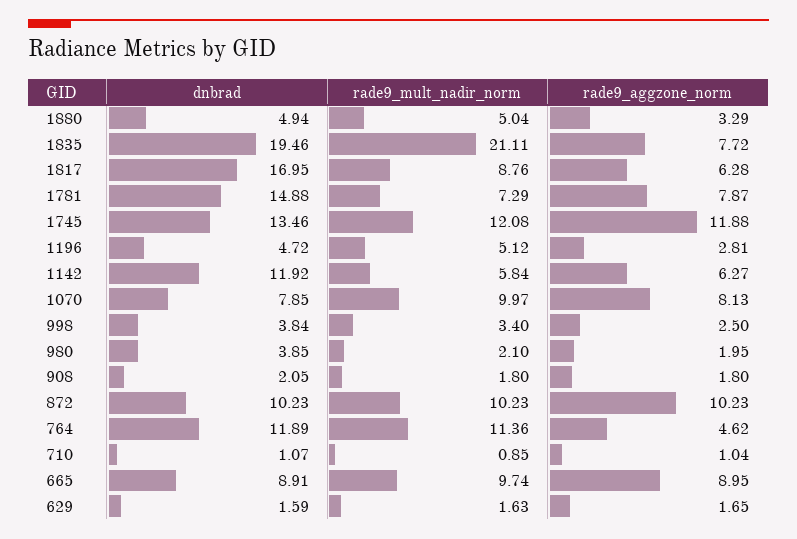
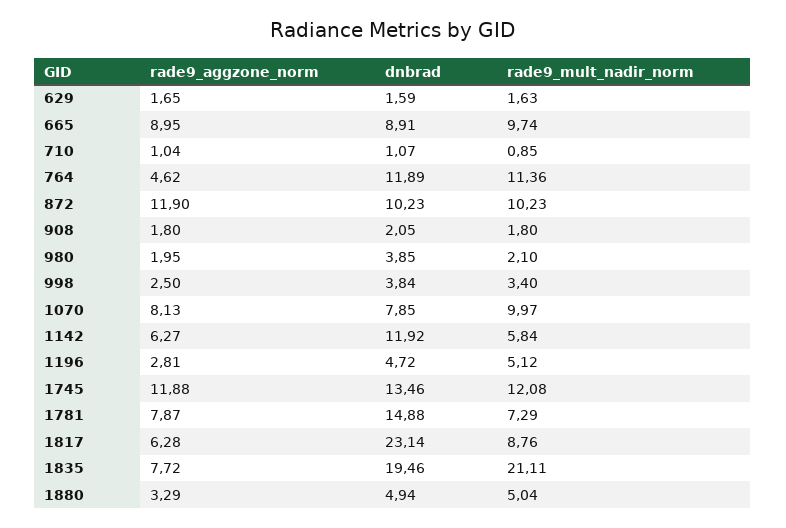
dnbrad, 1817: 16.95 -> 23.14
rade9_aggzone_norm, 872: 10.23 -> 11.9

